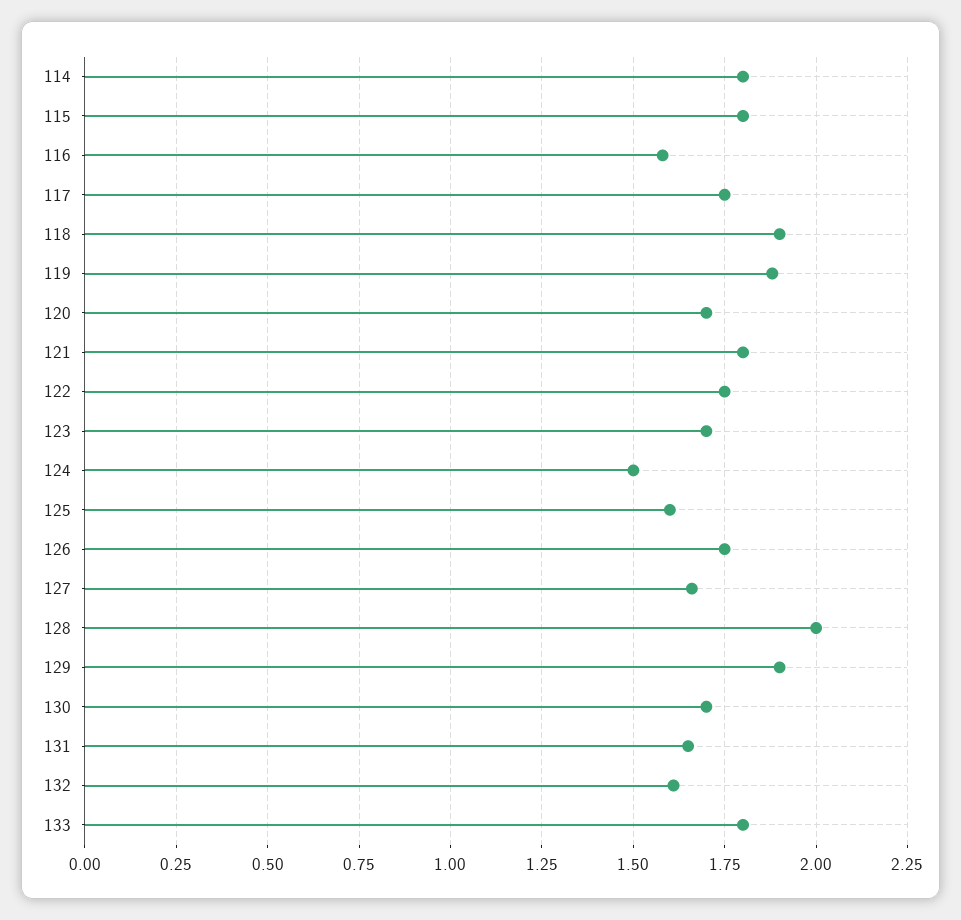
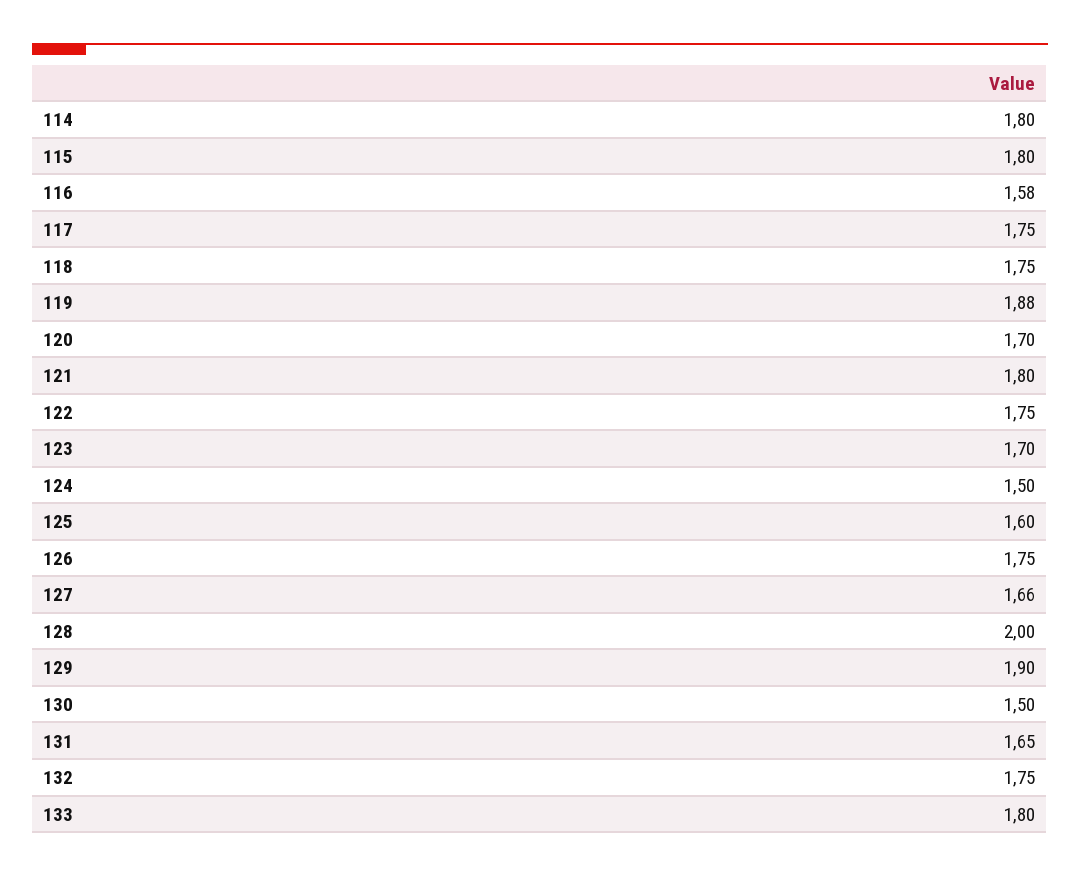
118: 1.9 -> 1.75
130: 1.7 -> 1.5
132: 1.6 -> 1.75

